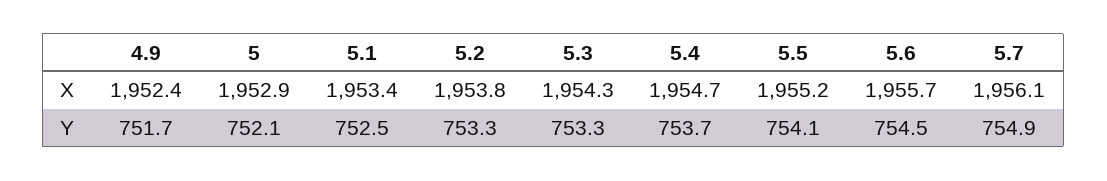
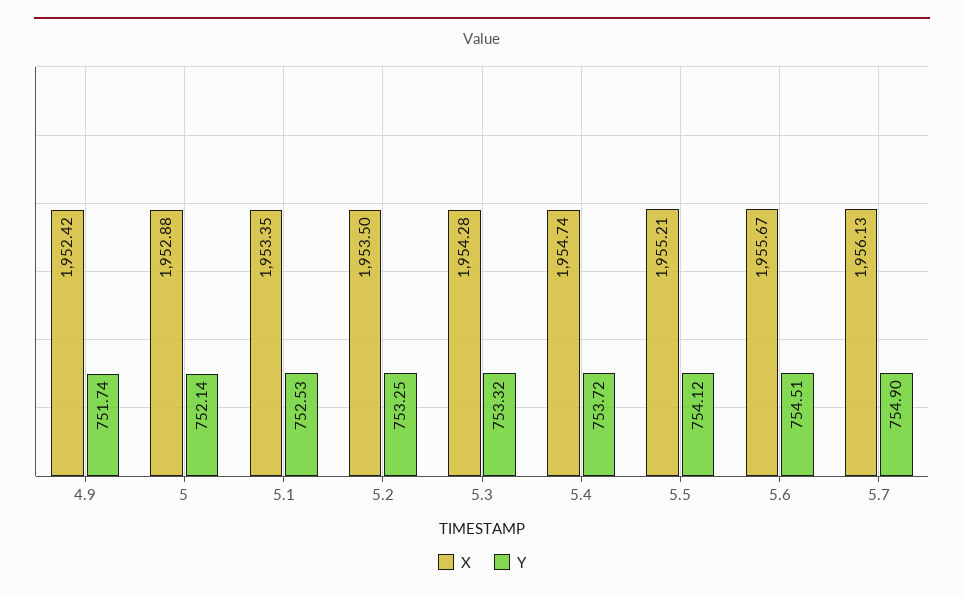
X, 5.2: 1953.8 -> 1953.5

